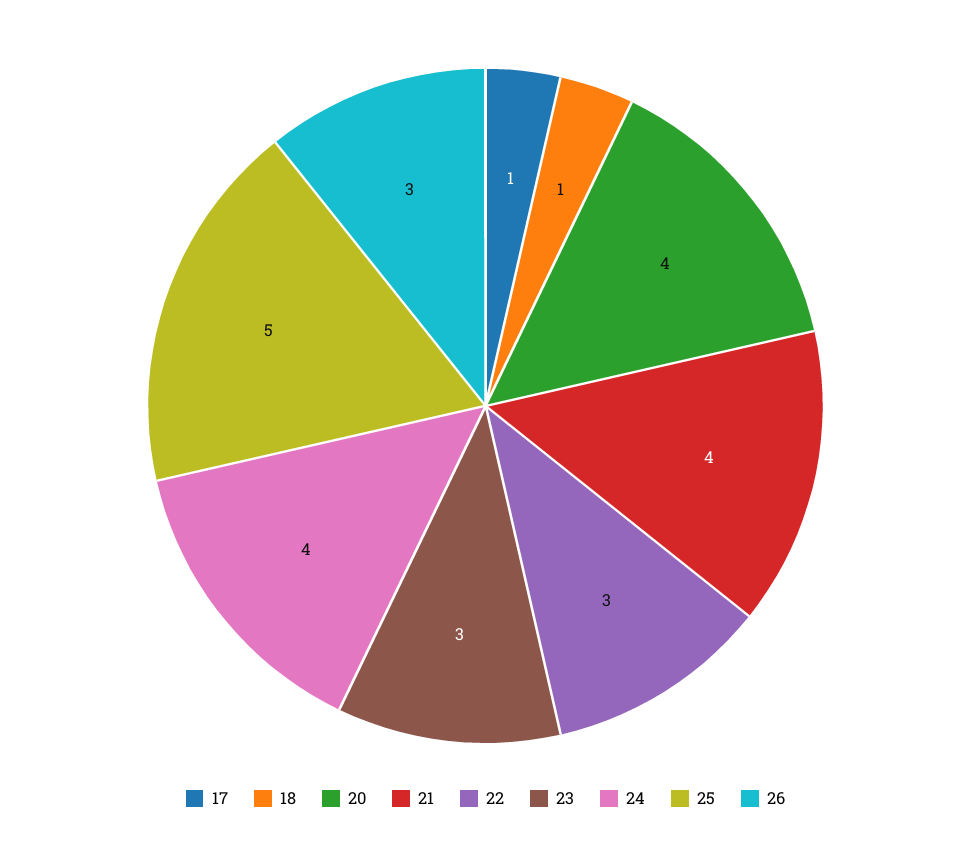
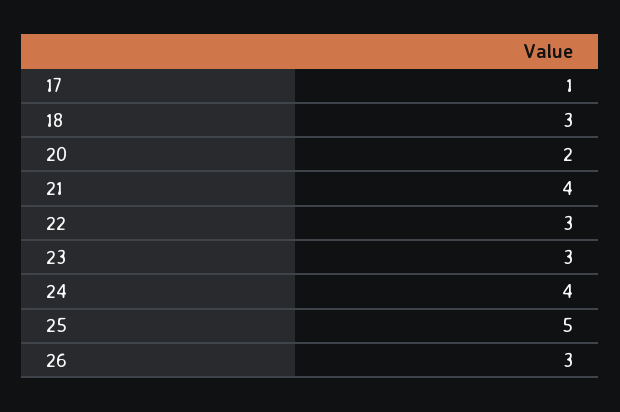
18: 1 -> 3
20: 4 -> 2

